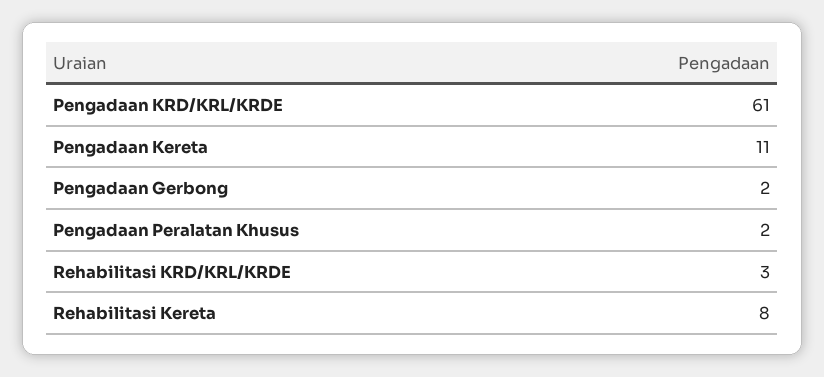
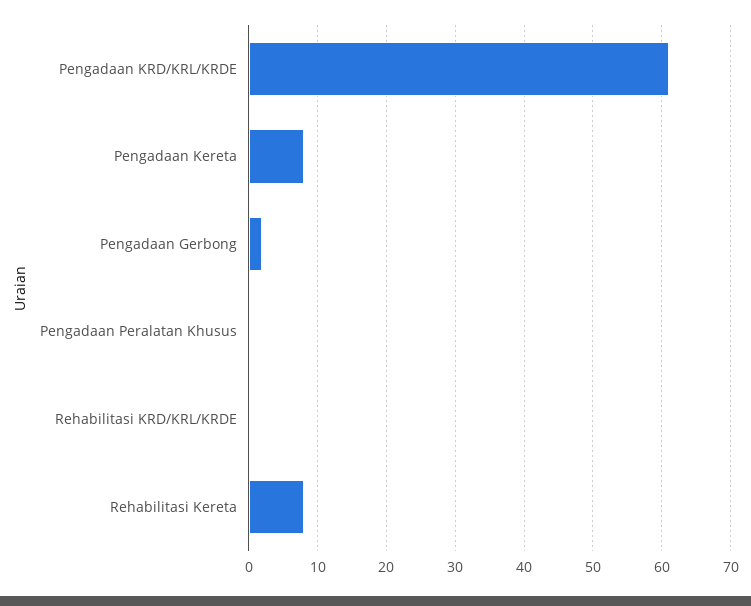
Pengadaan Kereta: 11 -> 8
Pengadaan Peralatan Khusus: 2 -> 0
Rehabilitasi KRD/KRL/KRDE: 3 -> 0

